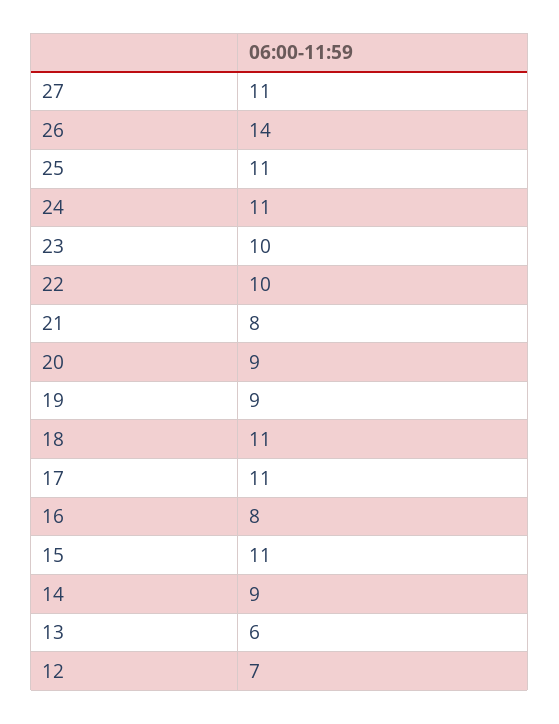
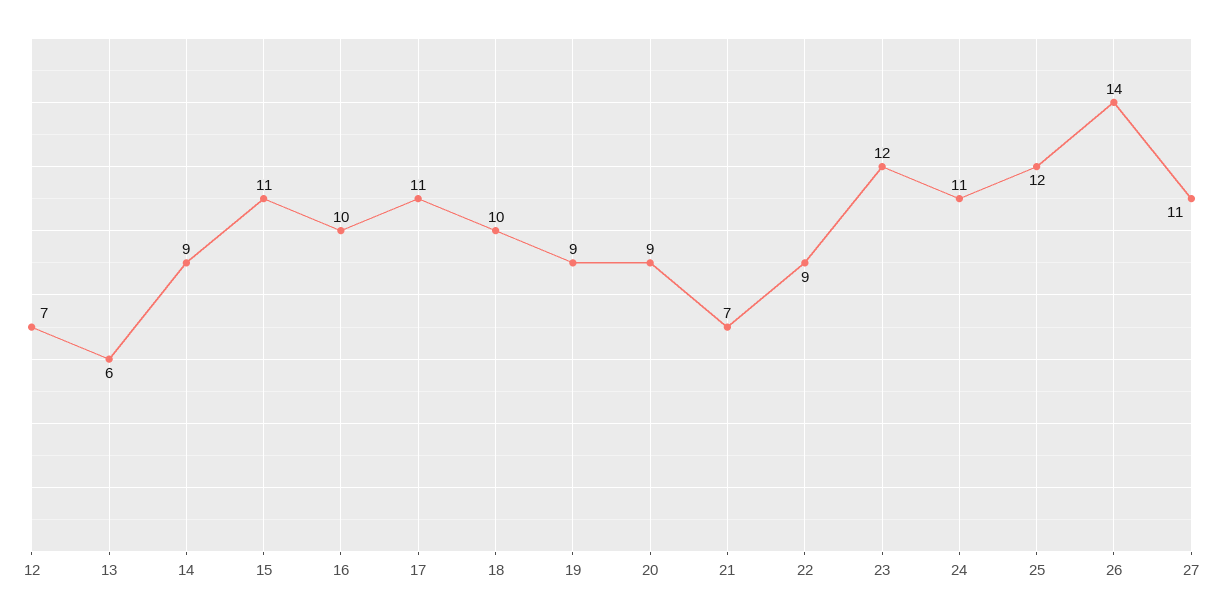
25: 11 -> 12
23: 10 -> 12
22: 10 -> 9
21: 8 -> 7
18: 11 -> 10
16: 8 -> 10

